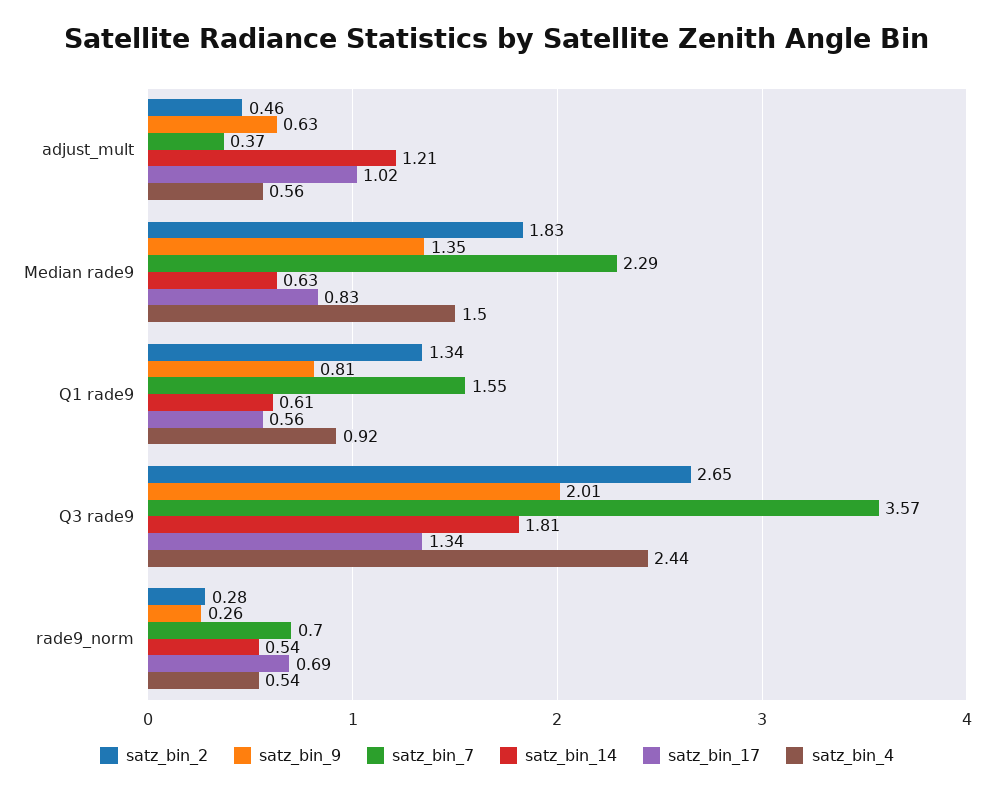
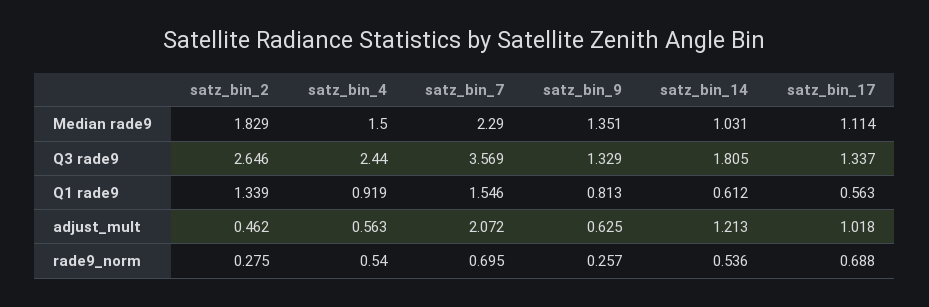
satz_bin_7, adjust_mult: 0.37 -> 2.072
satz_bin_14, Median rade9: 0.63 -> 1.031
satz_bin_17, Median rade9: 0.83 -> 1.114
satz_bin_9, Q3 rade9: 2.01 -> 1.329

